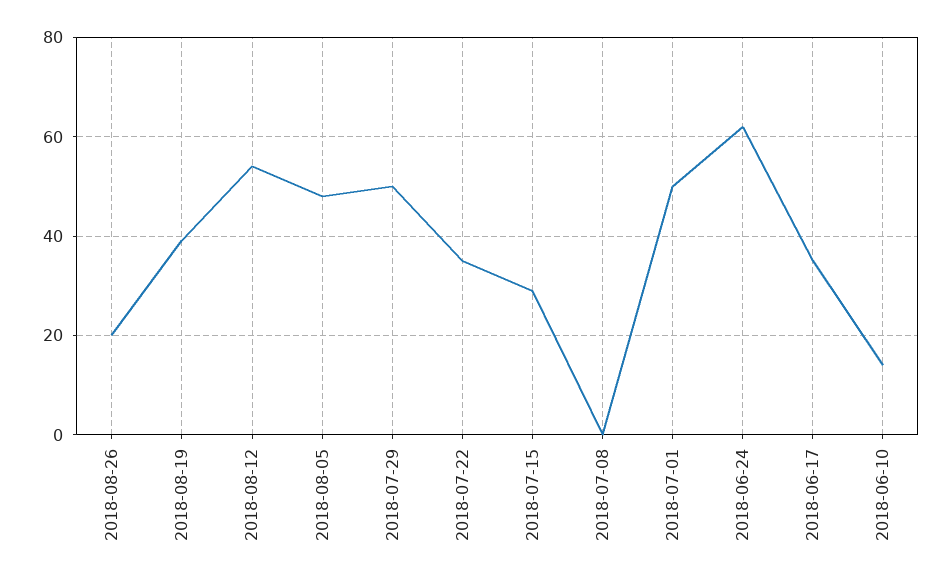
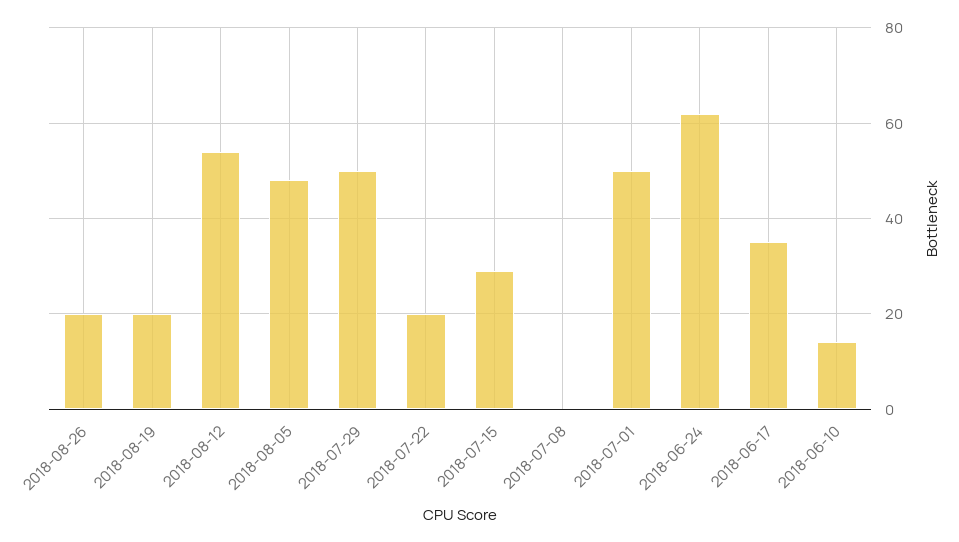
2018-08-19: 40 -> 20
2018-07-22: 35 -> 20

